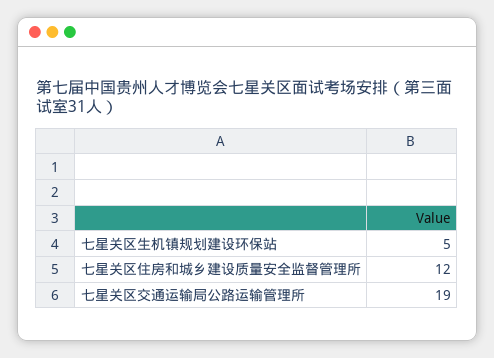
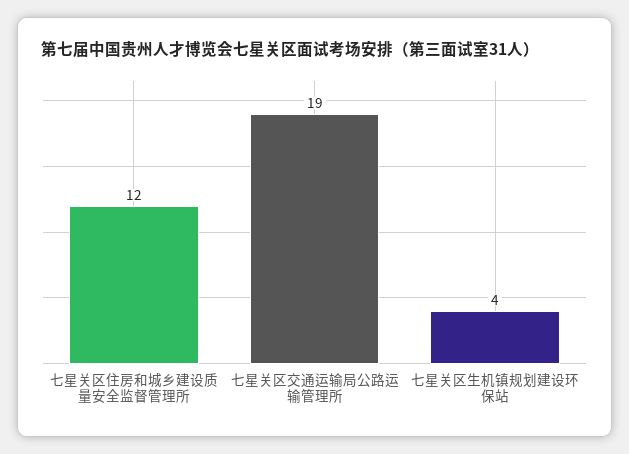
七星关区生机镇规划建设环保站: 5 -> 4

